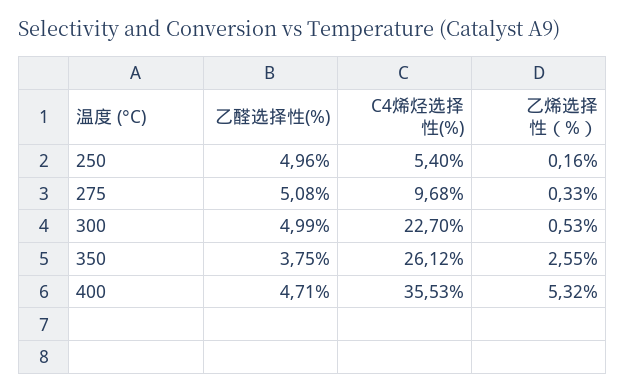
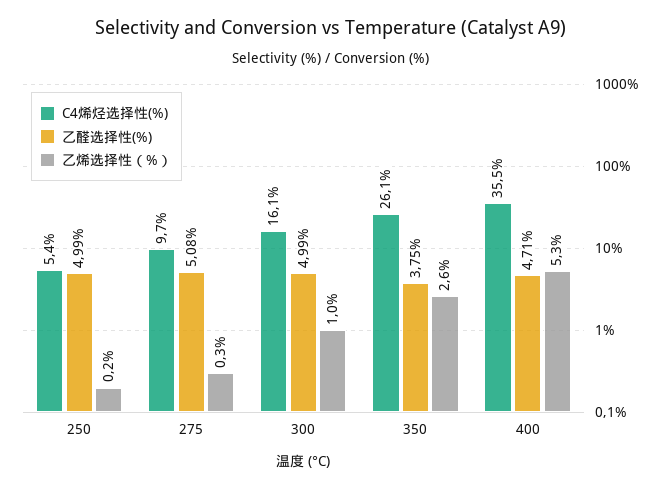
乙醛选择性(%), 250: 4.96 -> 4.99
C4烯烃选择性(%), 300: 22.7 -> 16.1
乙烯选择性（%）, 300: 0.53 -> 1

